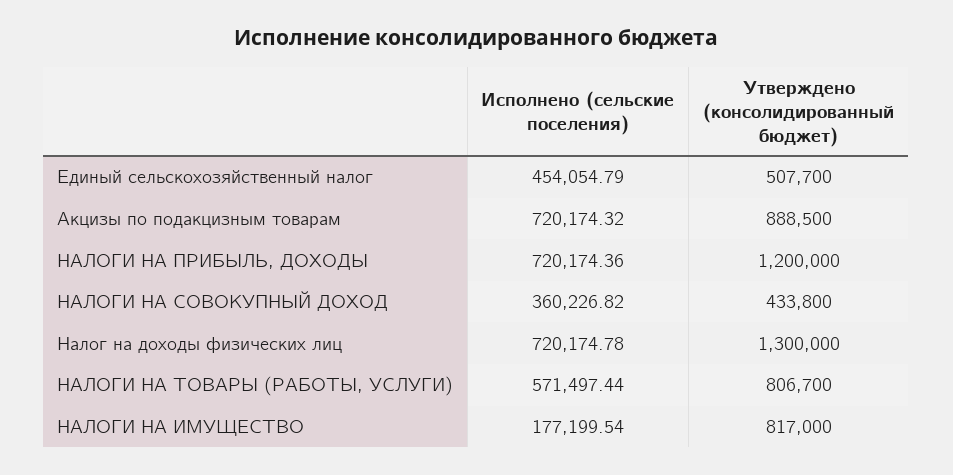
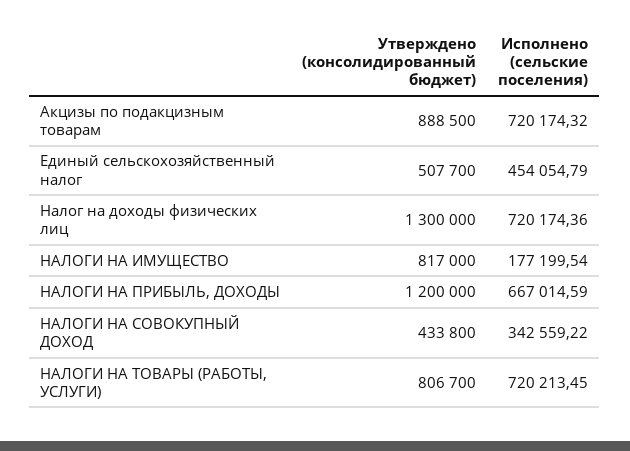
Исполнено (сельские поселения), НАЛОГИ НА ПРИБЫЛЬ, ДОХОДЫ: 720174.36 -> 667014.59
Исполнено (сельские поселения), НАЛОГИ НА СОВОКУПНЫЙ ДОХОД: 360226.82 -> 342559.22
Исполнено (сельские поселения), Налог на доходы физических лиц: 720174.78 -> 720174.36
Исполнено (сельские поселения), НАЛОГИ НА ТОВАРЫ (РАБОТЫ, УСЛУГИ): 571497.44 -> 720213.45

